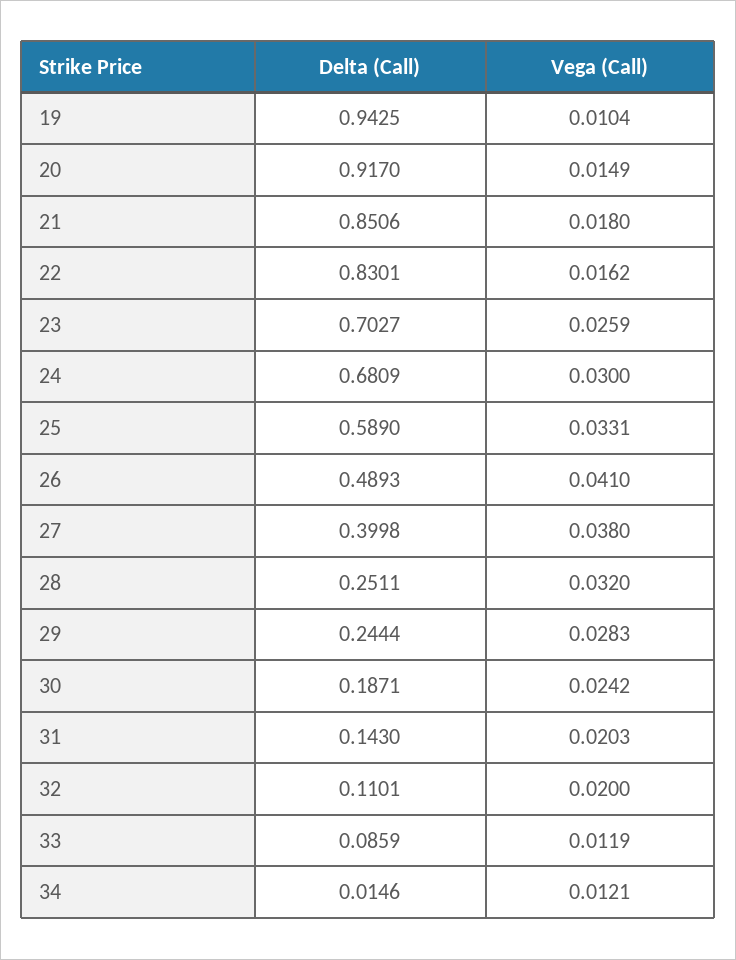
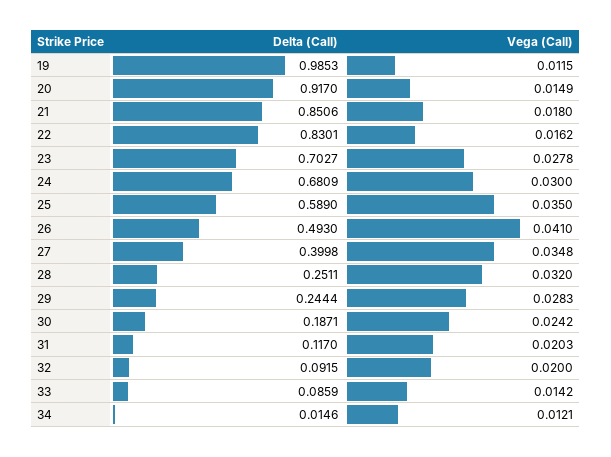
Delta (Call), 19: 0.9425 -> 0.9853
Vega (Call), 19: 0.0104 -> 0.0115
Vega (Call), 23: 0.0259 -> 0.0278
Vega (Call), 25: 0.0331 -> 0.035
Delta (Call), 26: 0.4893 -> 0.493
Vega (Call), 27: 0.038 -> 0.0348
Delta (Call), 31: 0.143 -> 0.117
Delta (Call), 32: 0.1101 -> 0.0915
Vega (Call), 33: 0.0119 -> 0.0142

